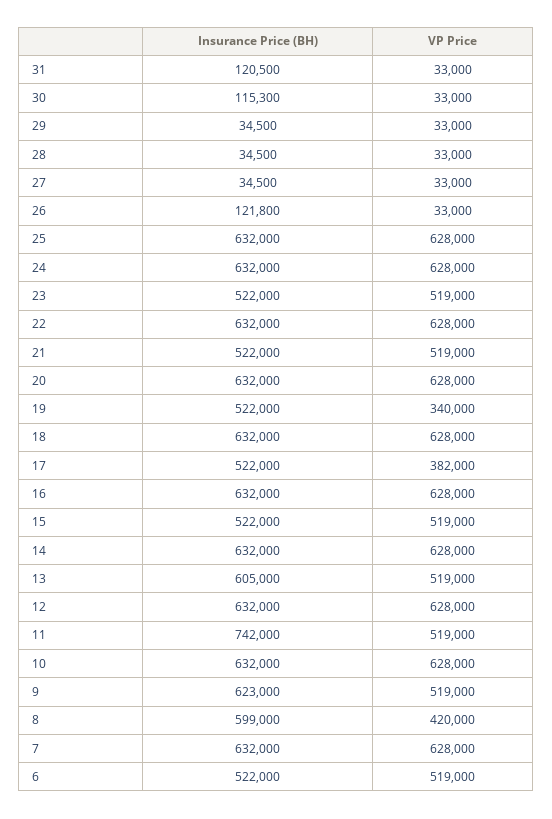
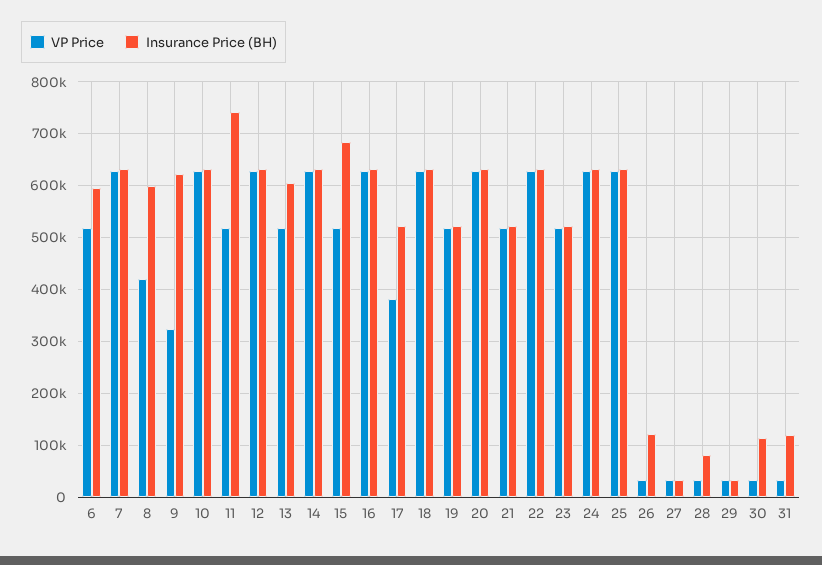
Insurance Price (BH), 28: 34500 -> 80000
VP Price, 19: 340000 -> 520000
Insurance Price (BH), 15: 522000 -> 680000
VP Price, 9: 519000 -> 320000
Insurance Price (BH), 6: 522000 -> 600000

